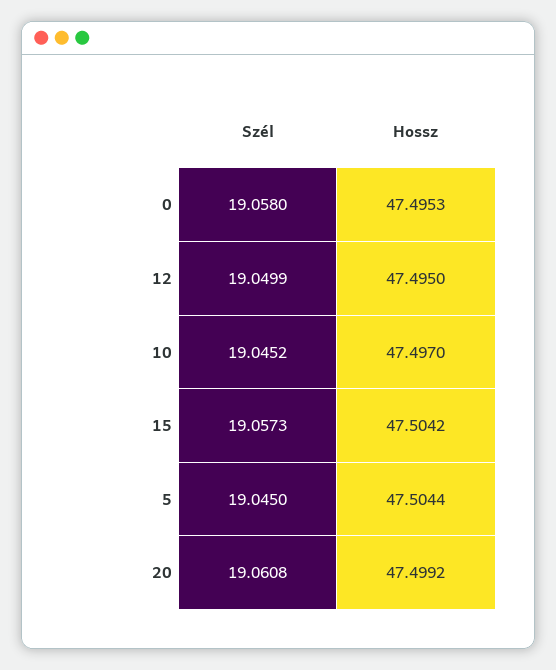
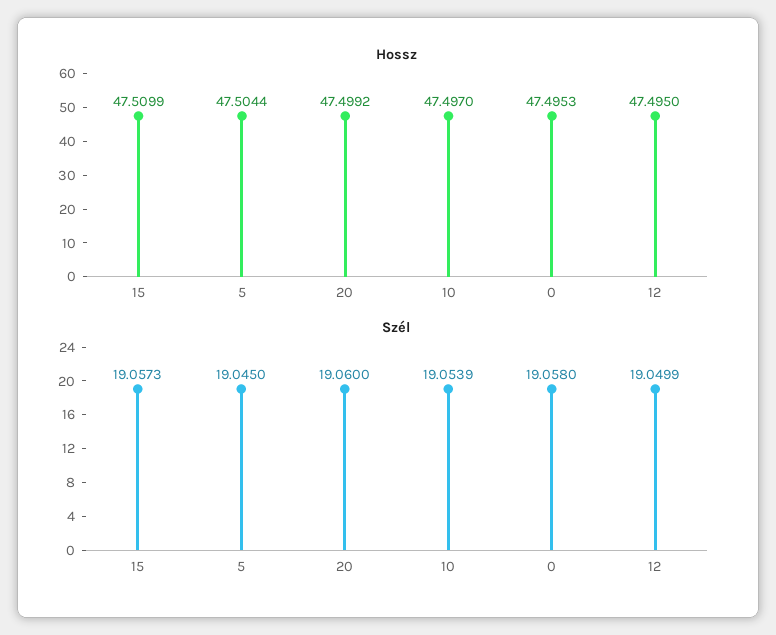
Szél, 10: 19.0452 -> 19.0539
Hossz, 15: 47.5042 -> 47.5099
Szél, 20: 19.0608 -> 19.06

